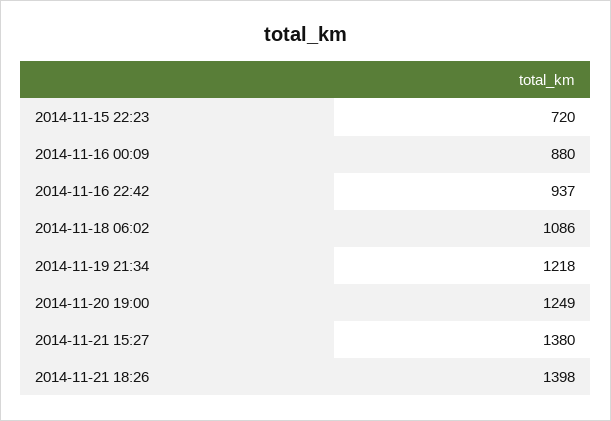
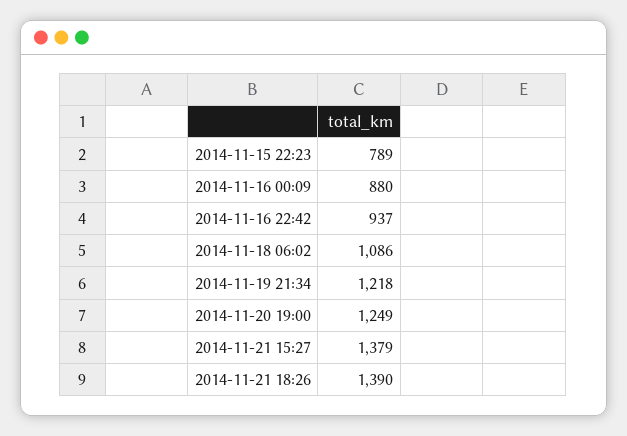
2014-11-15 22:23: 720 -> 789
2014-11-21 15:27: 1380 -> 1379
2014-11-21 18:26: 1398 -> 1390

